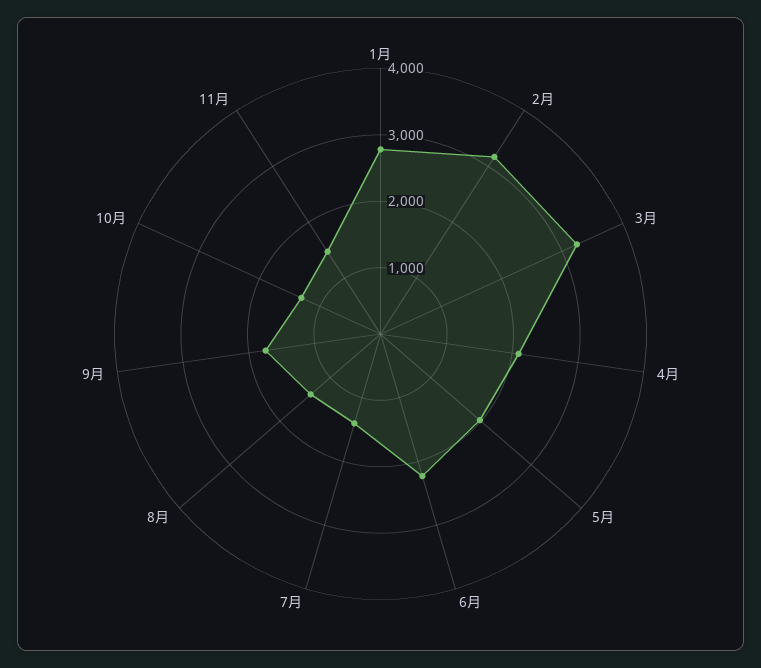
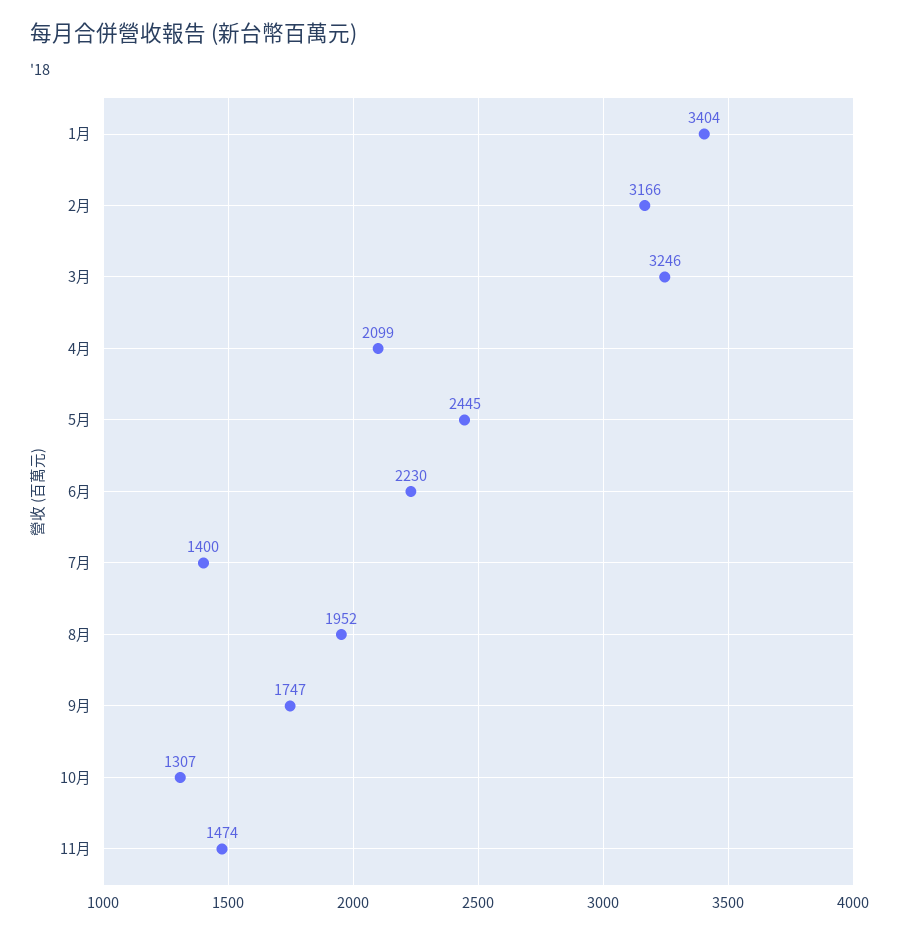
1月: 2800 -> 3404
5月: 2000 -> 2445
8月: 1400 -> 1952

